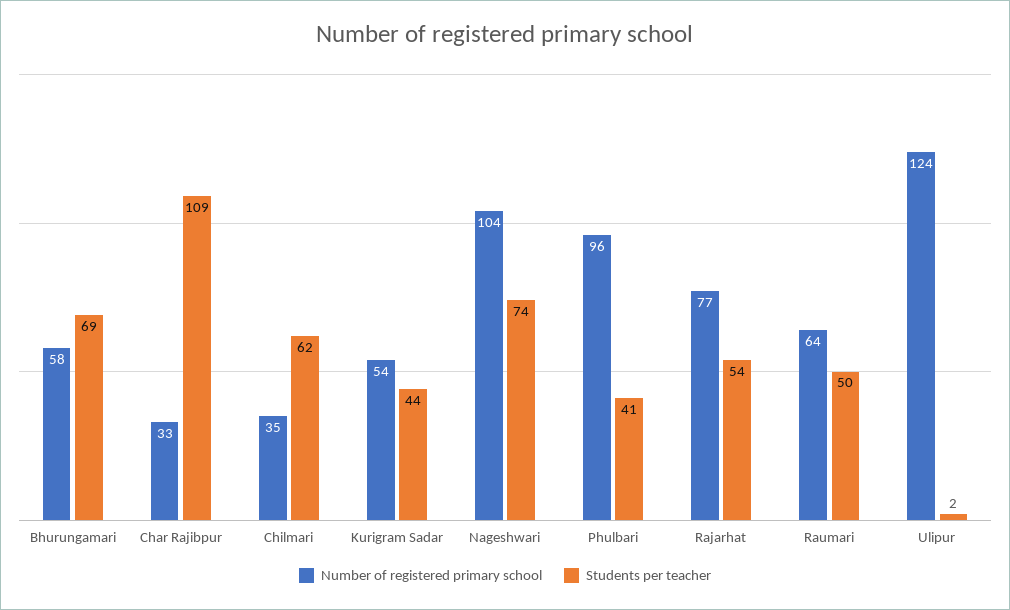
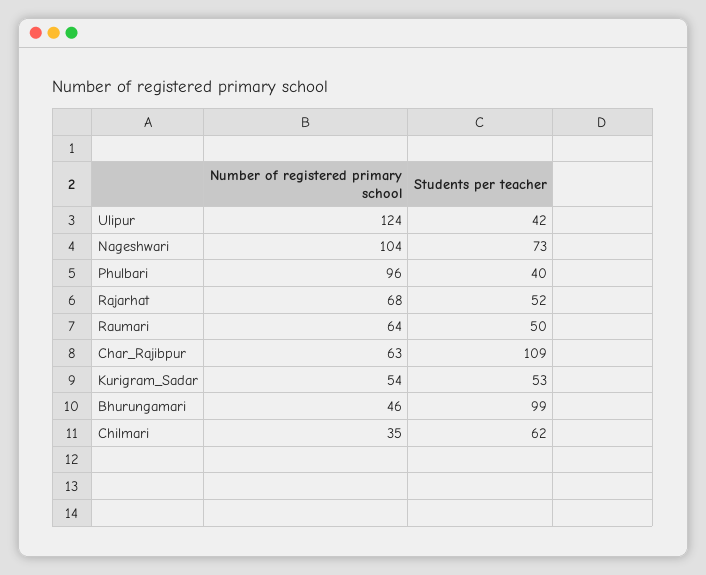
Number of registered primary school, Bhurungamari: 58 -> 46
Students per teacher, Bhurungamari: 69 -> 99
Number of registered primary school, Char Rajibpur: 33 -> 63
Students per teacher, Kurigram Sadar: 44 -> 53
Students per teacher, Nageshwari: 74 -> 73
Students per teacher, Phulbari: 41 -> 40
Number of registered primary school, Rajarhat: 77 -> 68
Students per teacher, Rajarhat: 54 -> 52
Students per teacher, Ulipur: 2 -> 42

